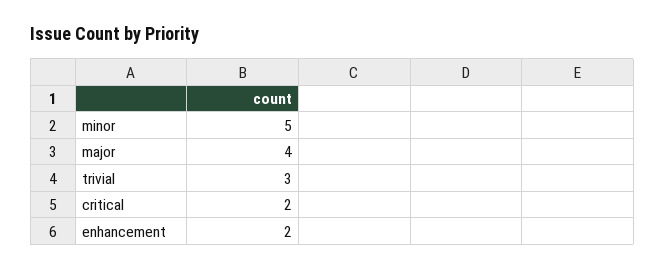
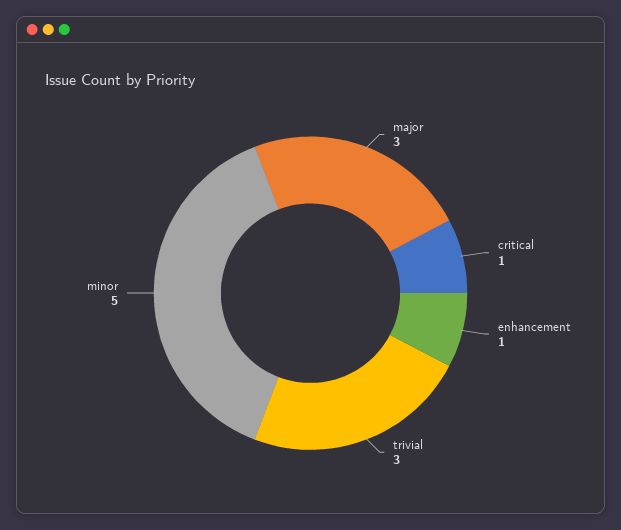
major: 4 -> 3
critical: 2 -> 1
enhancement: 2 -> 1

